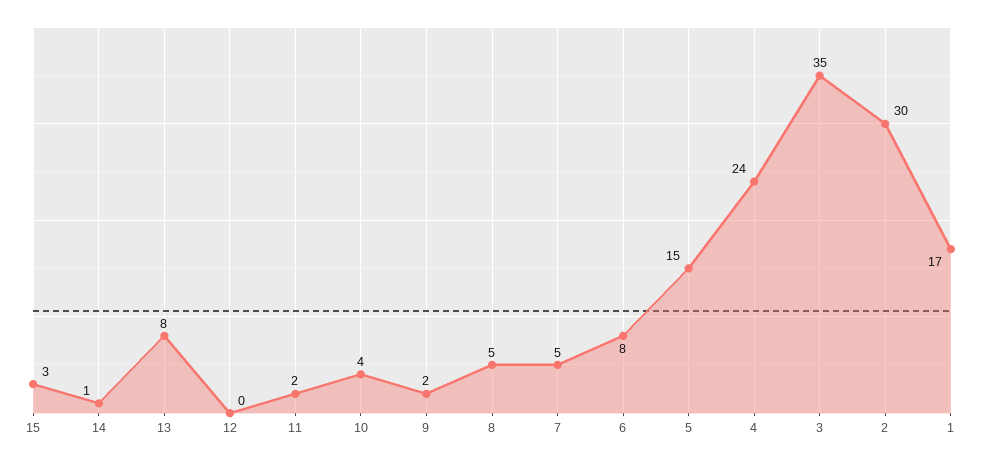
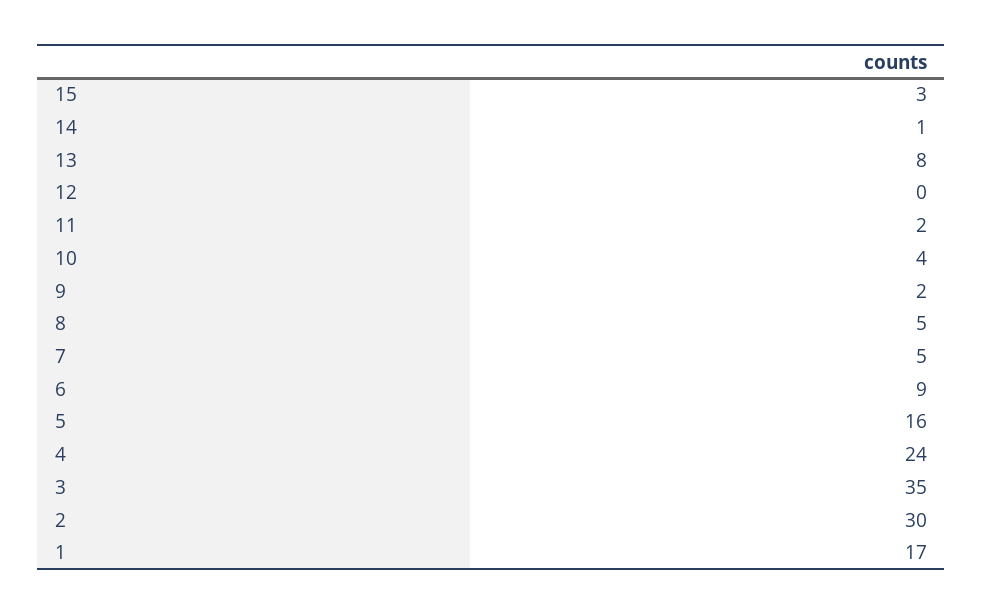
6: 8 -> 9
5: 15 -> 16

